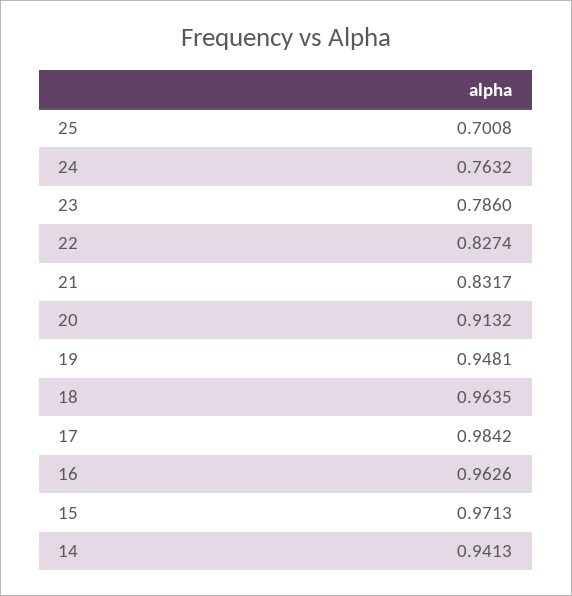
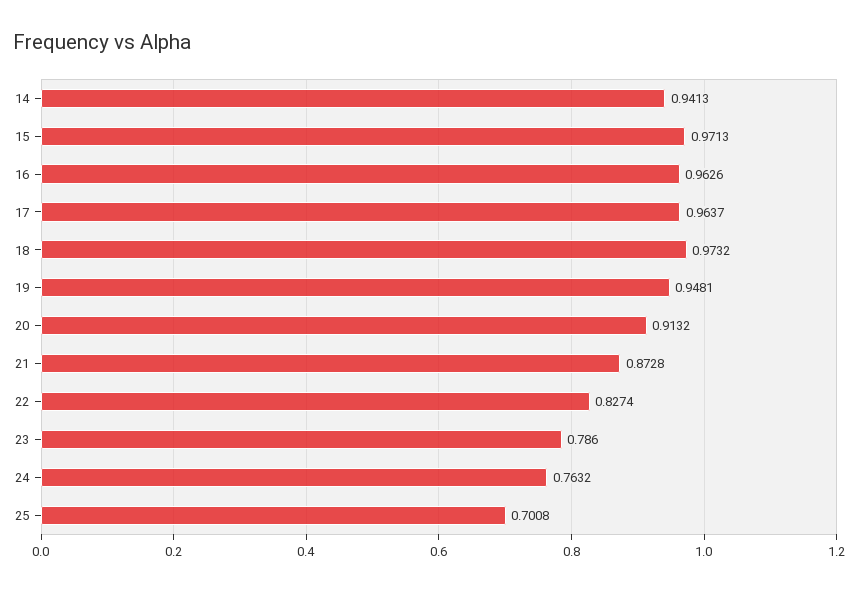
21: 0.8317 -> 0.8728
18: 0.9635 -> 0.9732
17: 0.9842 -> 0.9637

